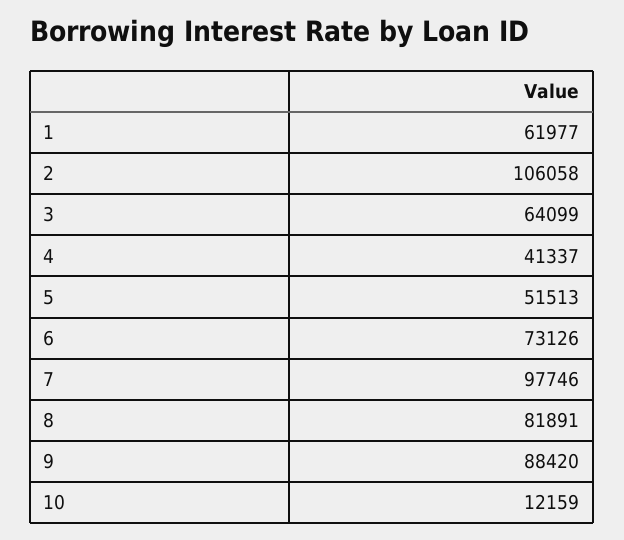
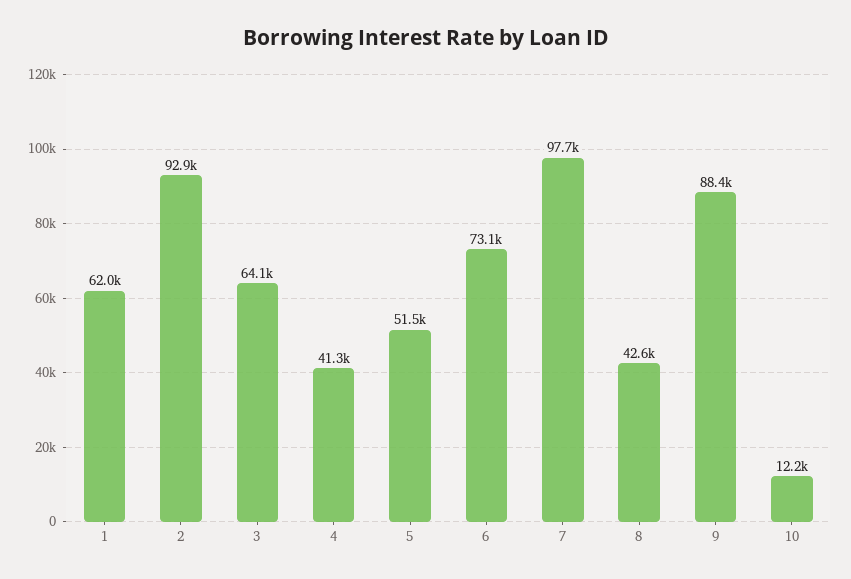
2: 106058 -> 92900
8: 81891 -> 42600

